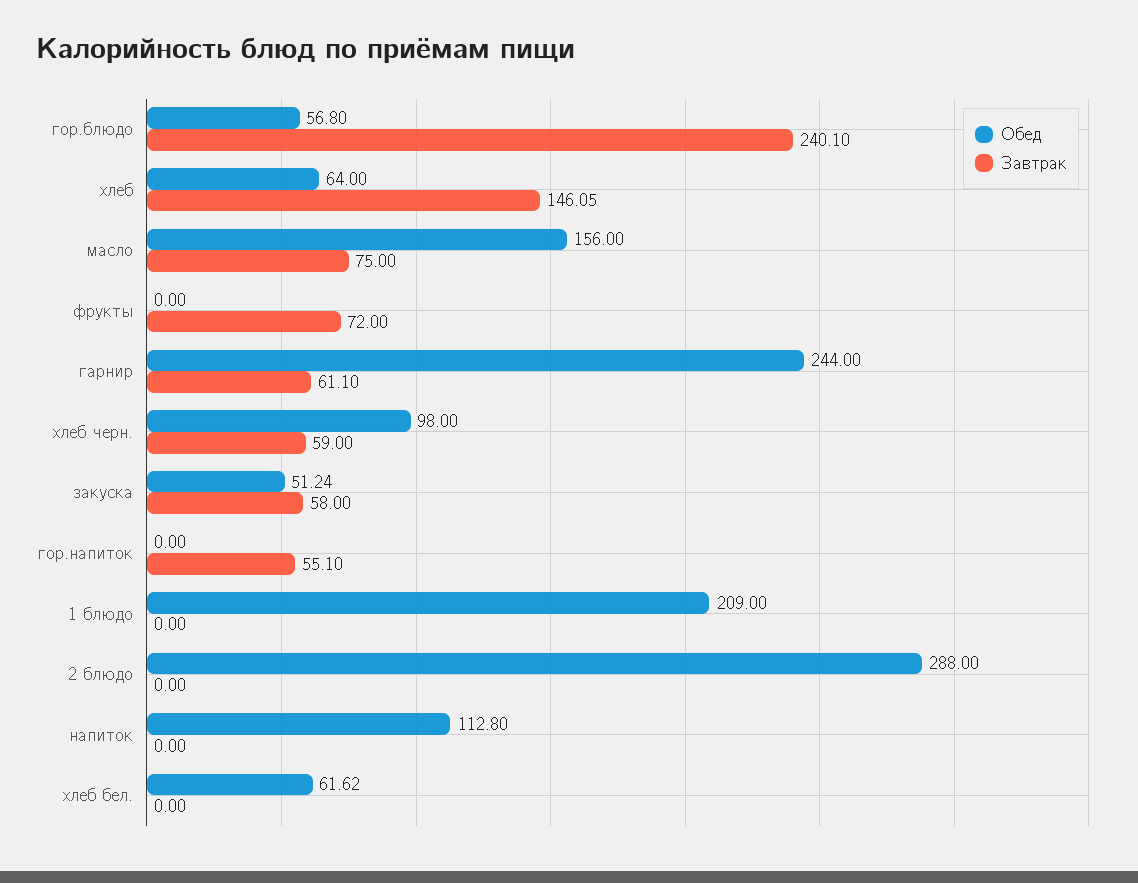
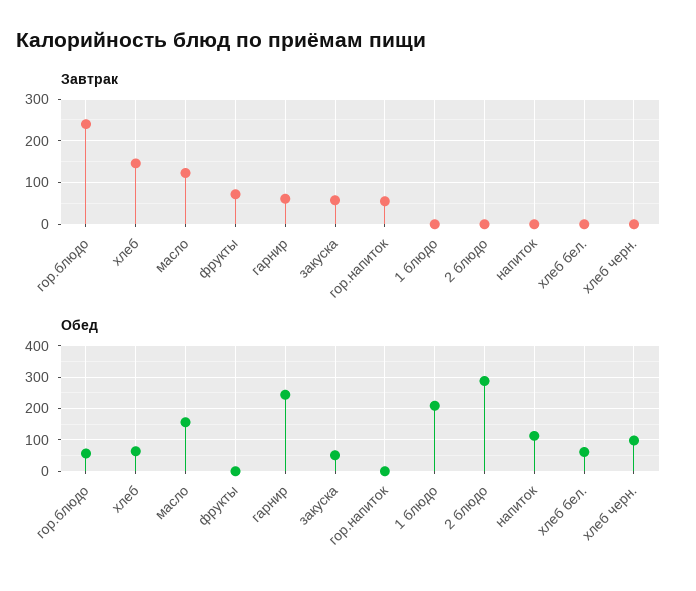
Завтрак, масло: 75 -> 120
Завтрак, хлеб черн.: 59 -> 0

